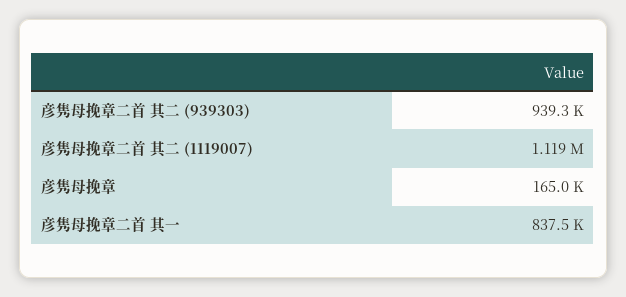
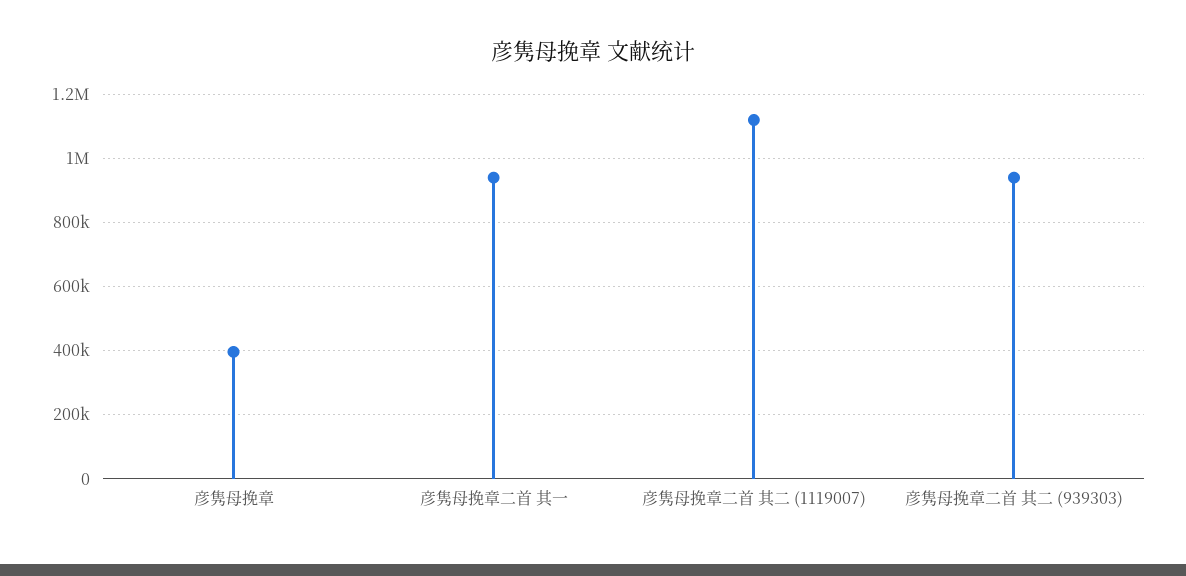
彦隽母挽章: 165000 -> 400000
彦隽母挽章二首 其一: 837500 -> 940000

